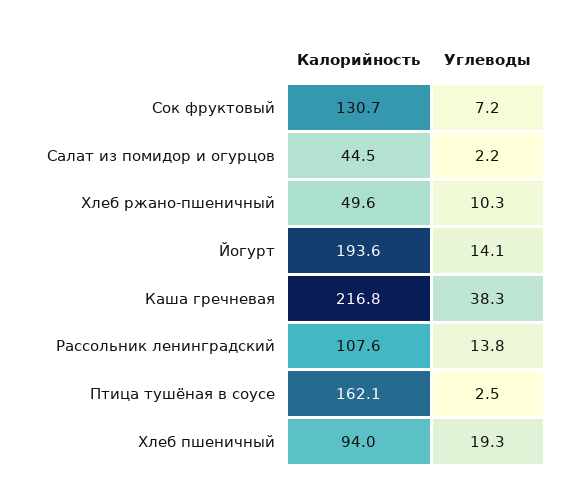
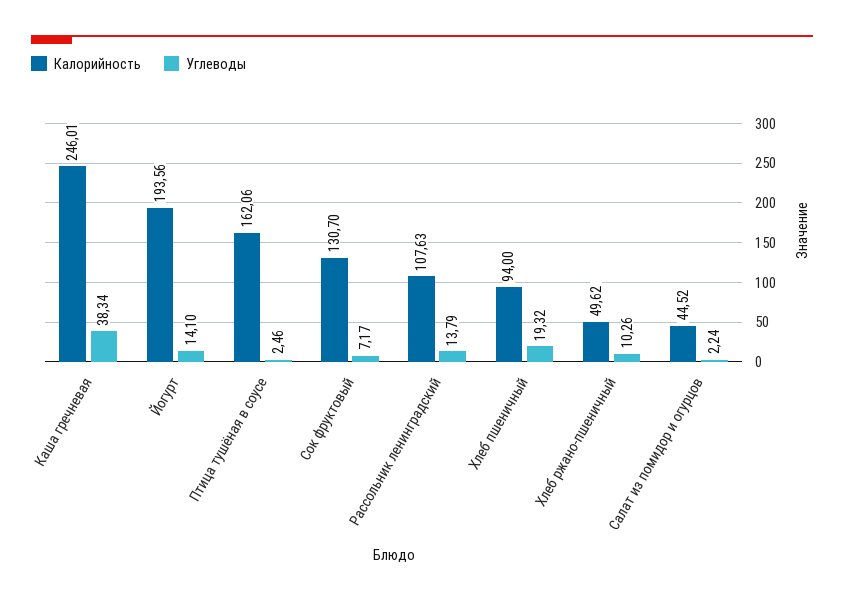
Калорийность, Каша гречневая: 216.8 -> 246.01

